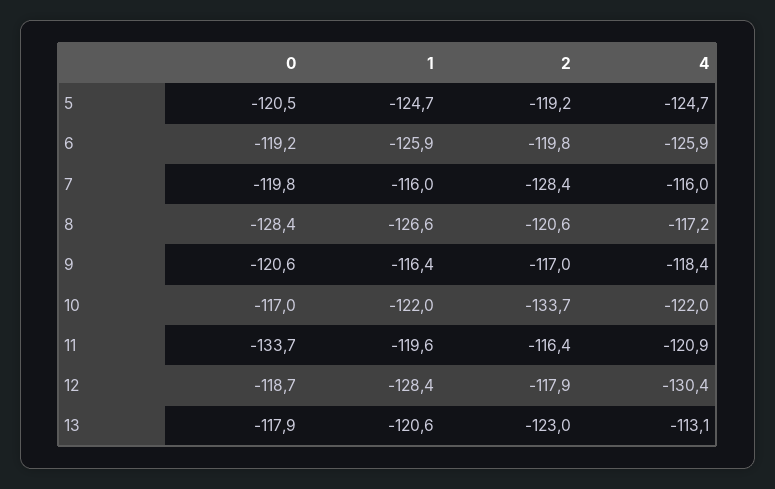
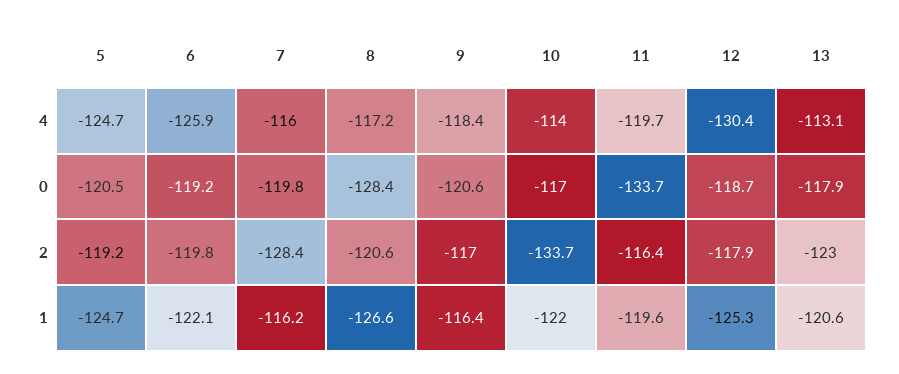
1, 6: -125.9 -> -122.1
1, 7: -116 -> -116.2
4, 10: -122 -> -114
4, 11: -120.9 -> -119.7
1, 12: -128.4 -> -125.3

